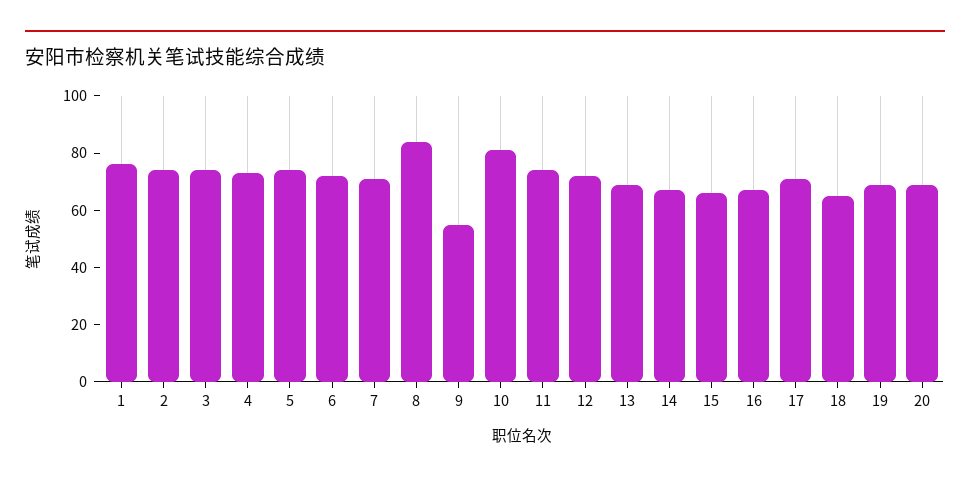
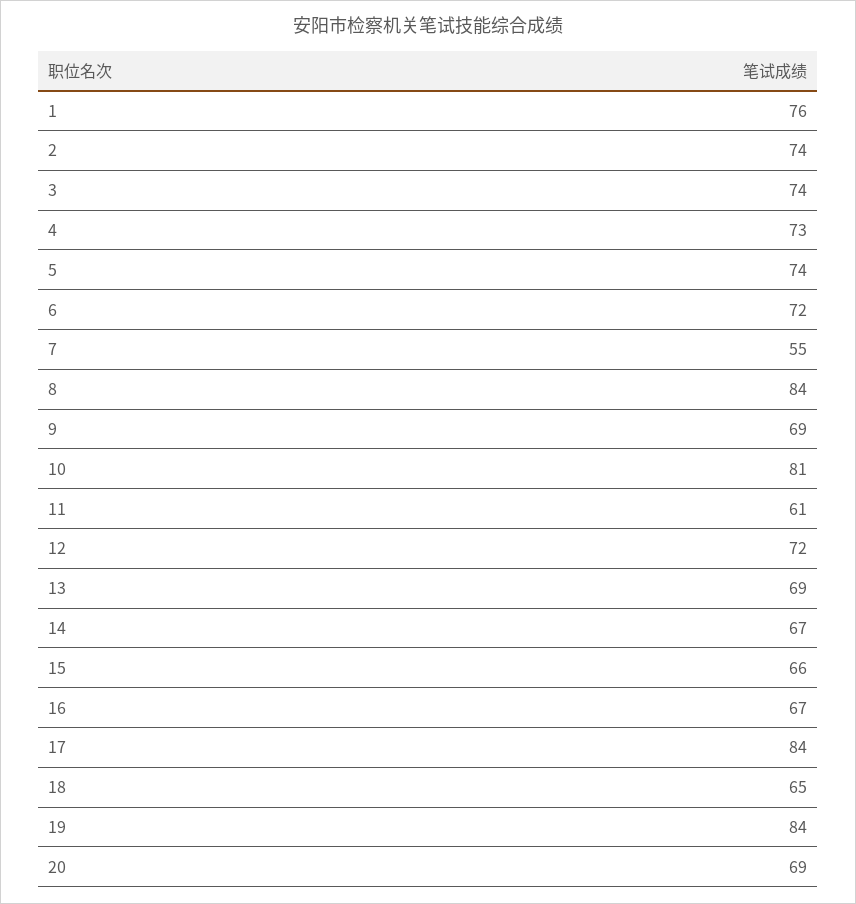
7: 70 -> 55
9: 55 -> 69
11: 75 -> 61
17: 70 -> 84
19: 70 -> 84

